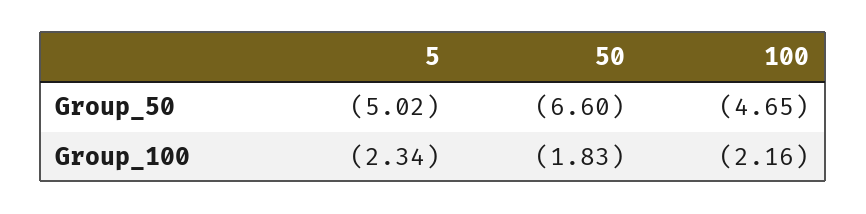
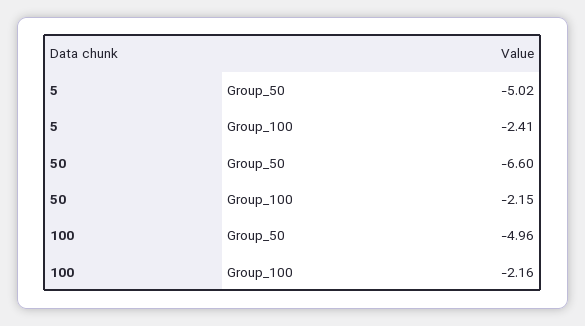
100, Group_50: -4.65 -> -4.96
5, Group_100: -2.34 -> -2.41
50, Group_100: -1.83 -> -2.15

